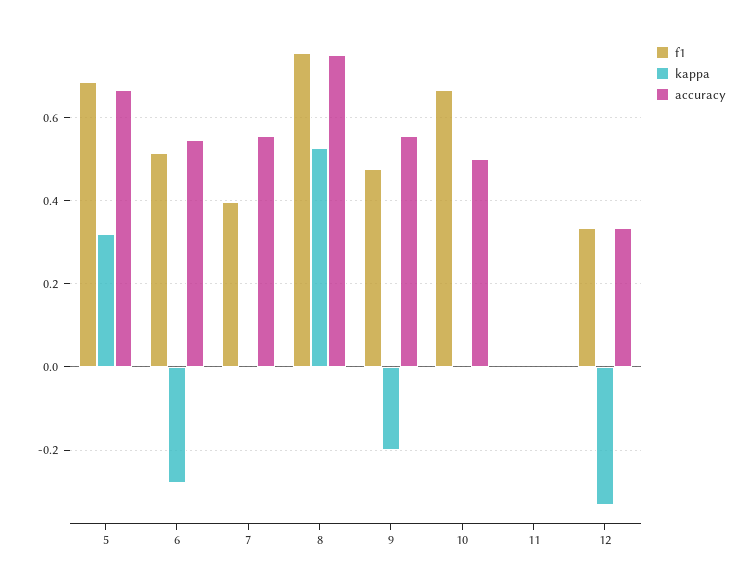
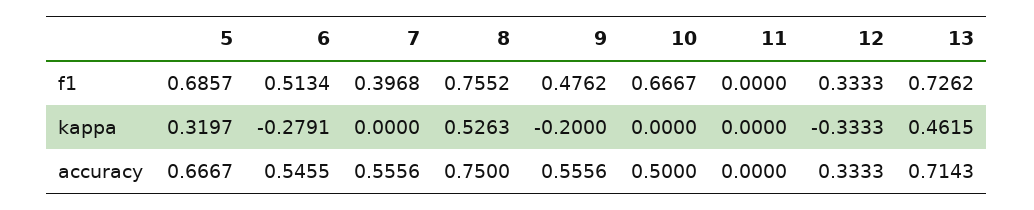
f1, 13: none -> 0.7262
kappa, 13: none -> 0.4615
accuracy, 13: none -> 0.7143

